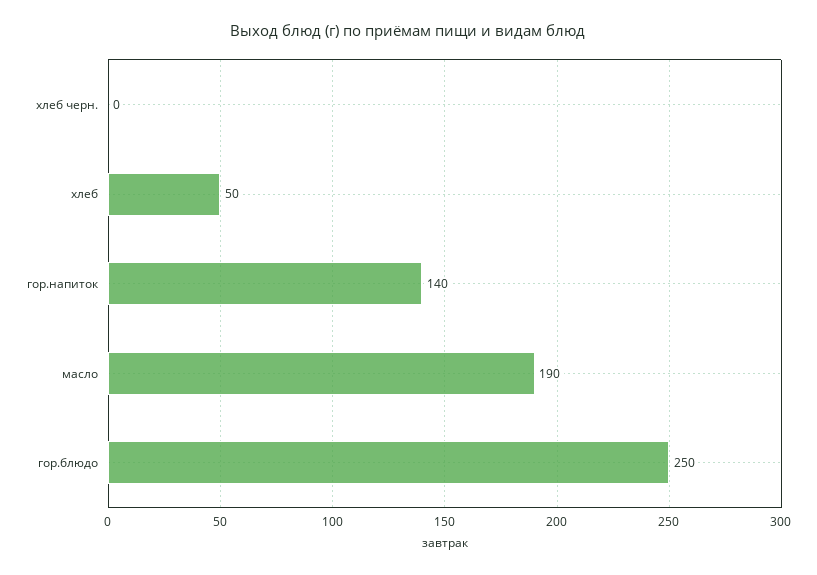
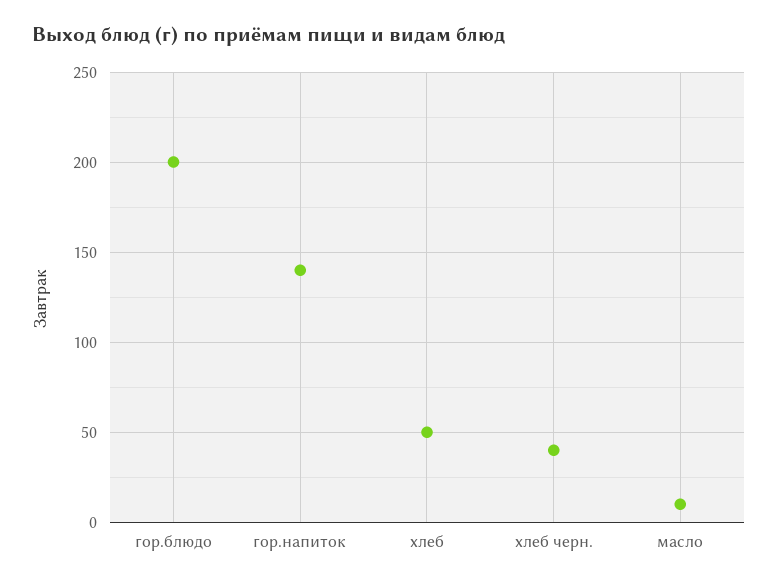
хлеб черн.: 0 -> 40
масло: 190 -> 10
гор.блюдо: 250 -> 200

